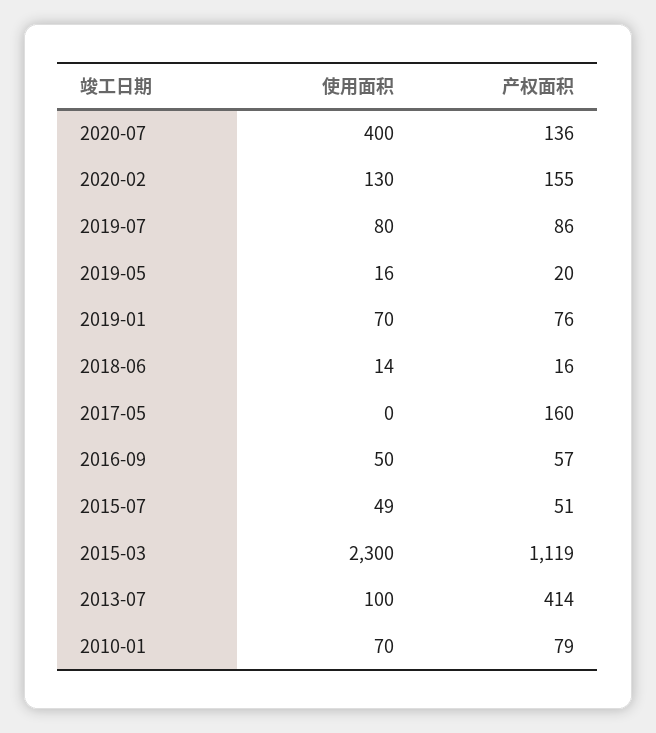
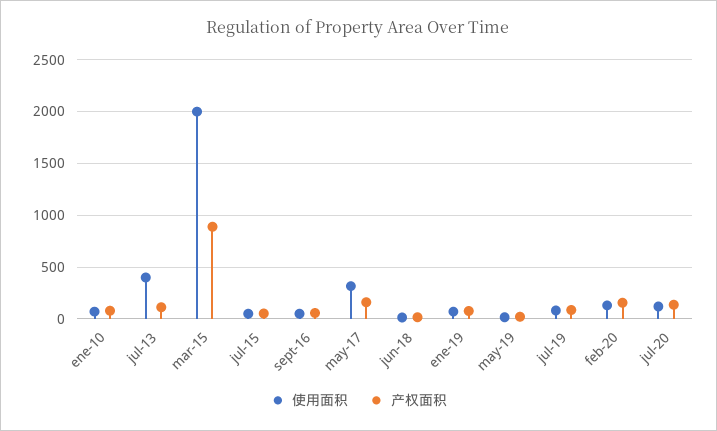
使用面积, 2020-07: 400 -> 100
使用面积, 2017-05: 0 -> 300
使用面积, 2015-03: 2300 -> 2000
产权面积, 2015-03: 1119 -> 900
使用面积, 2013-07: 100 -> 400
产权面积, 2013-07: 414 -> 100

